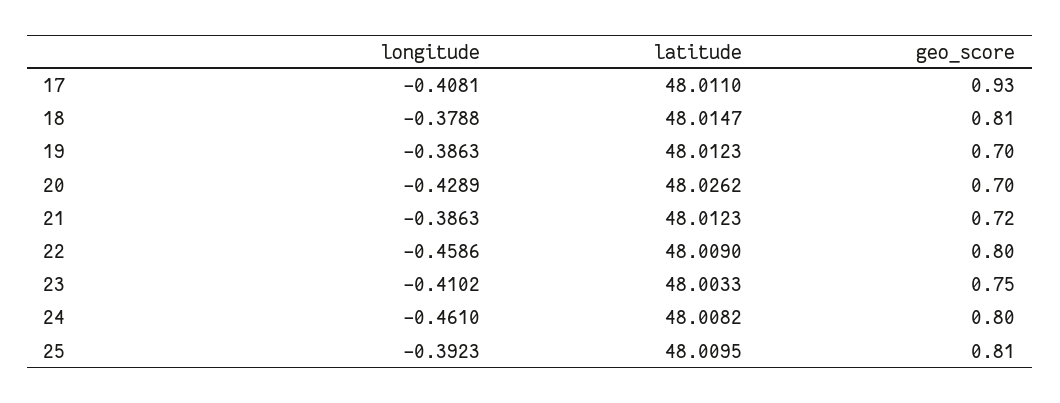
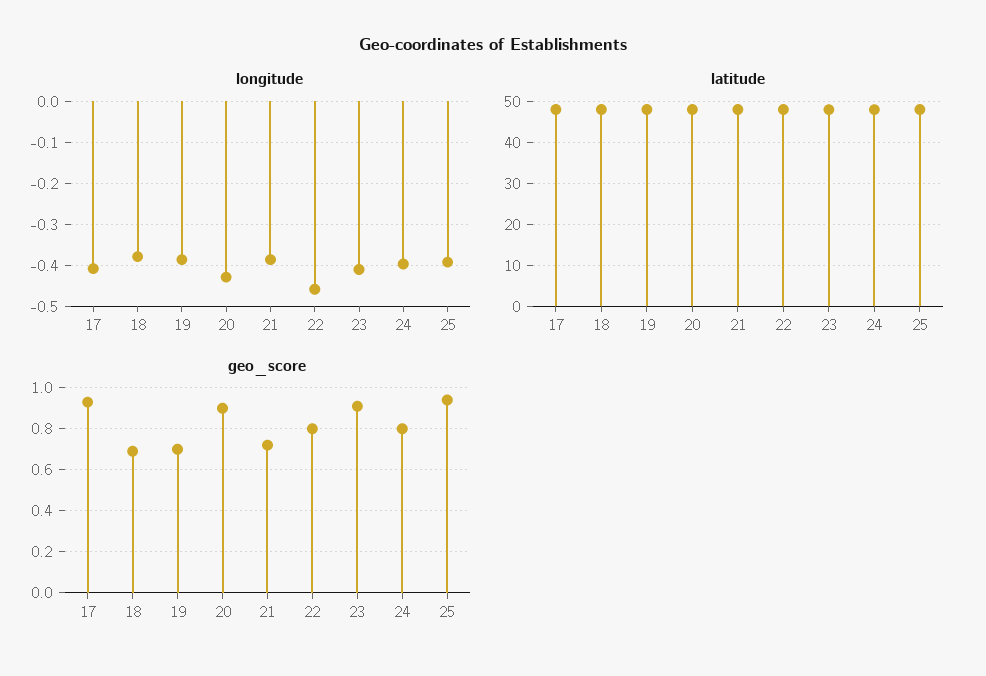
geo_score, 18: 0.81 -> 0.7
geo_score, 20: 0.7 -> 0.9
geo_score, 23: 0.75 -> 0.9
longitude, 24: -0.461 -> -0.4
geo_score, 25: 0.81 -> 0.95

